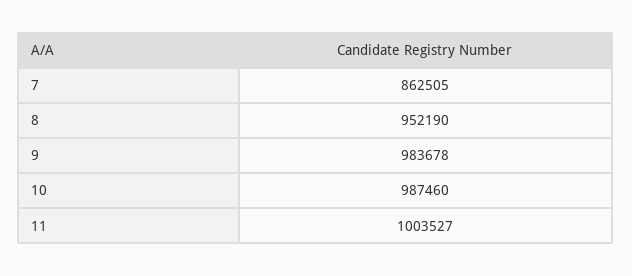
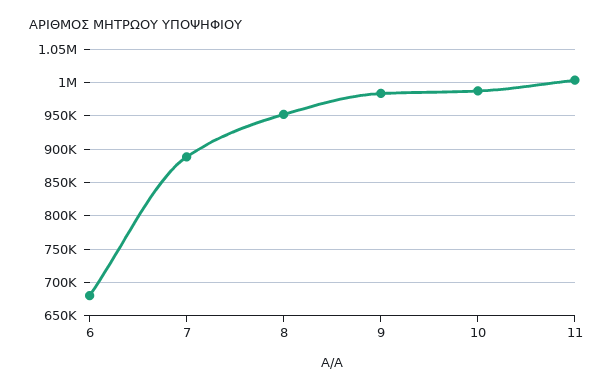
7: 862505 -> 890000
6: none -> 680000

